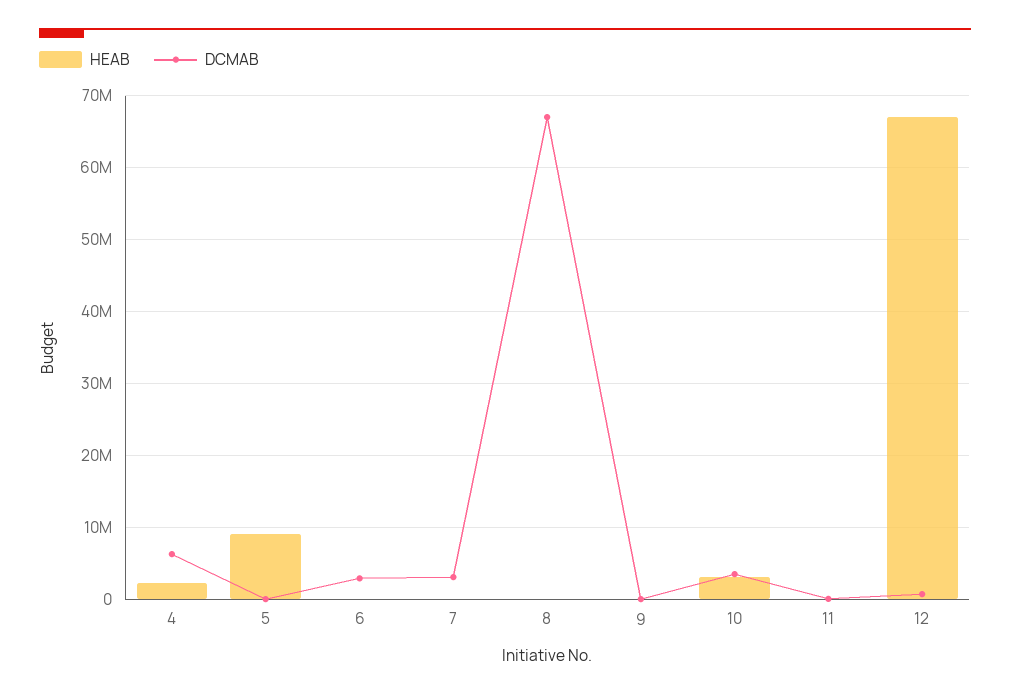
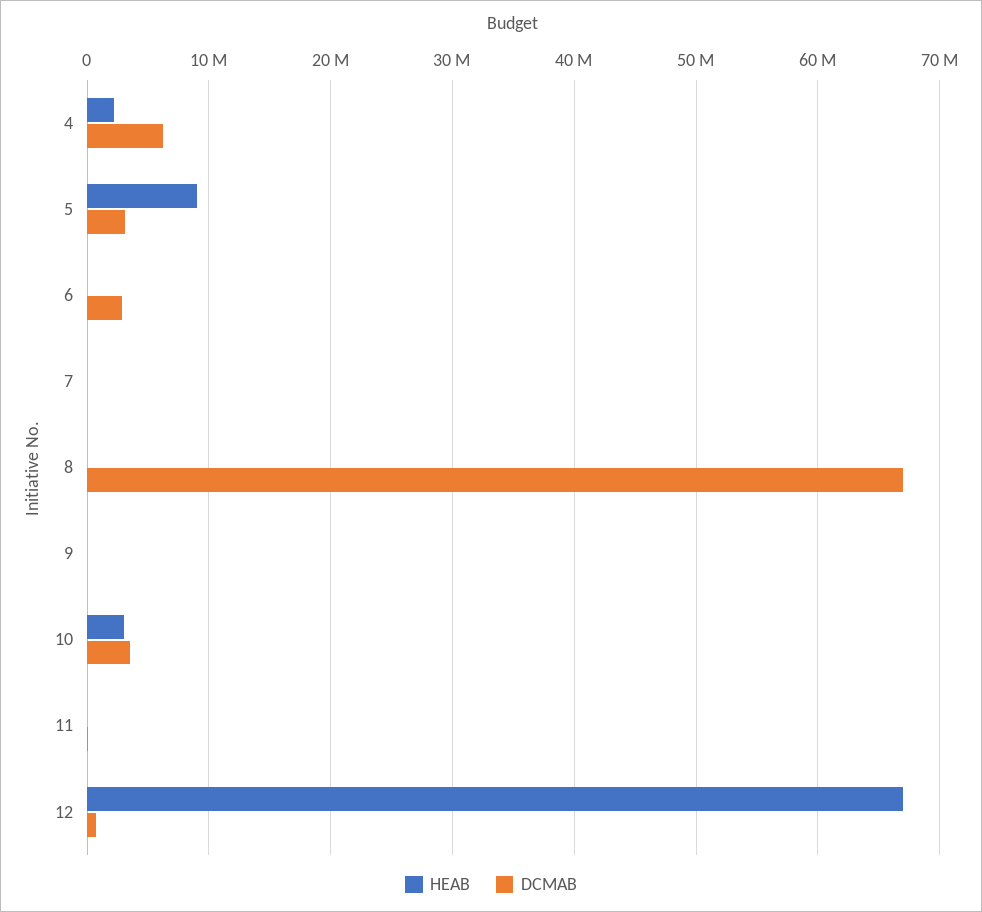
DCMAB, 5: 0 -> 3000000
DCMAB, 7: 3000000 -> 0

